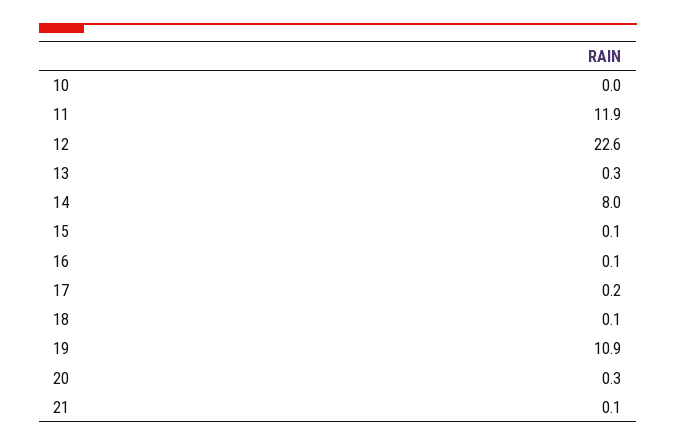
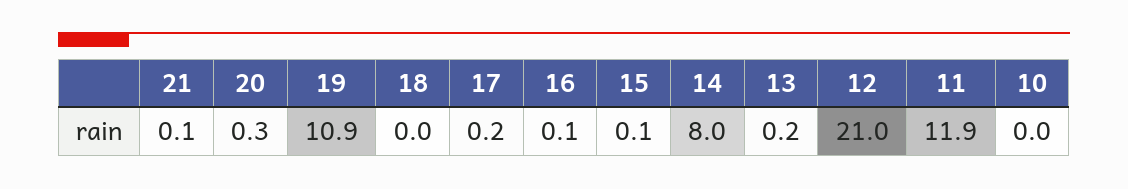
12: 22.6 -> 21
13: 0.3 -> 0.2
18: 0.1 -> 0

